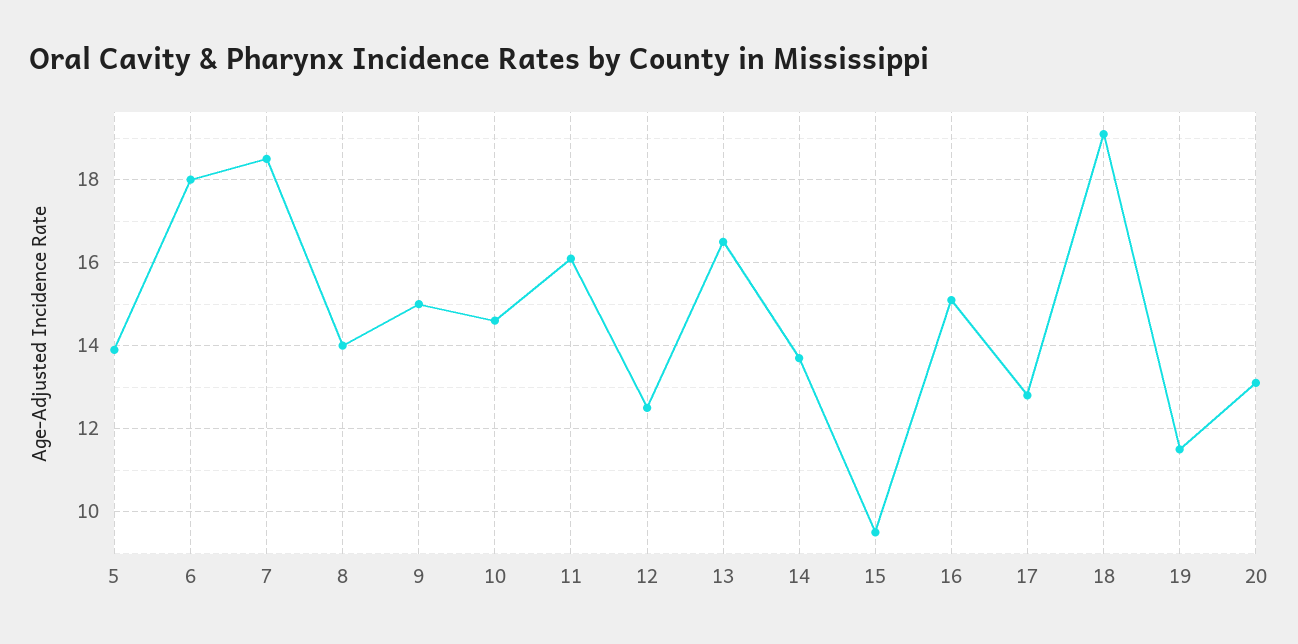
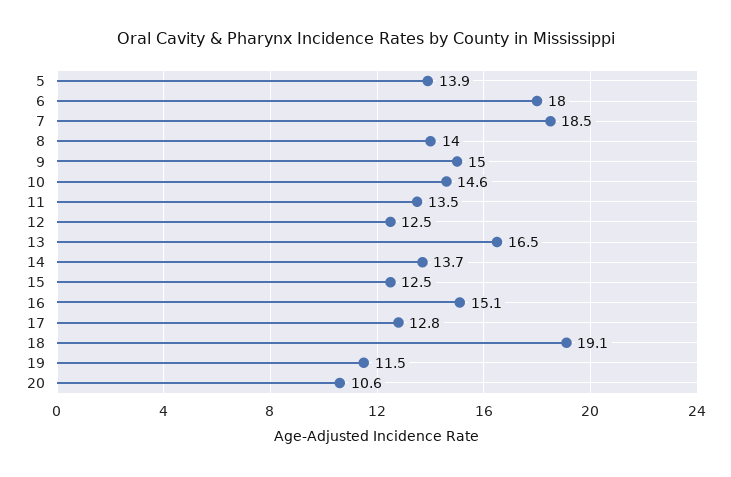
11: 16 -> 13.5
15: 9.5 -> 12.5
20: 13 -> 10.6

